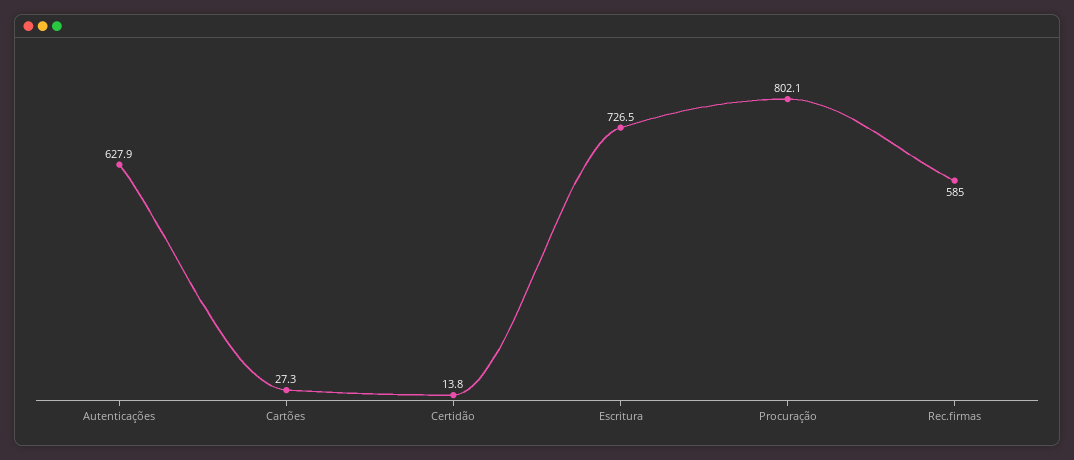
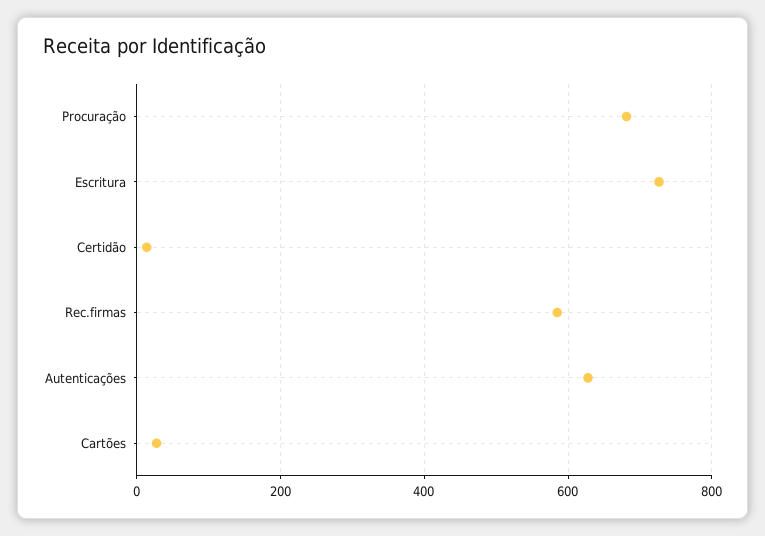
Procuração: 802.1 -> 680

